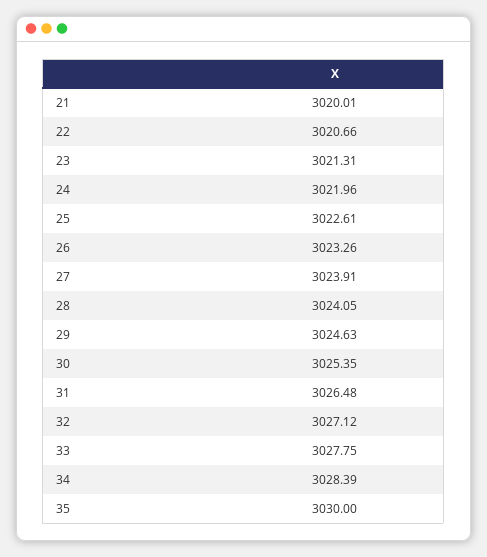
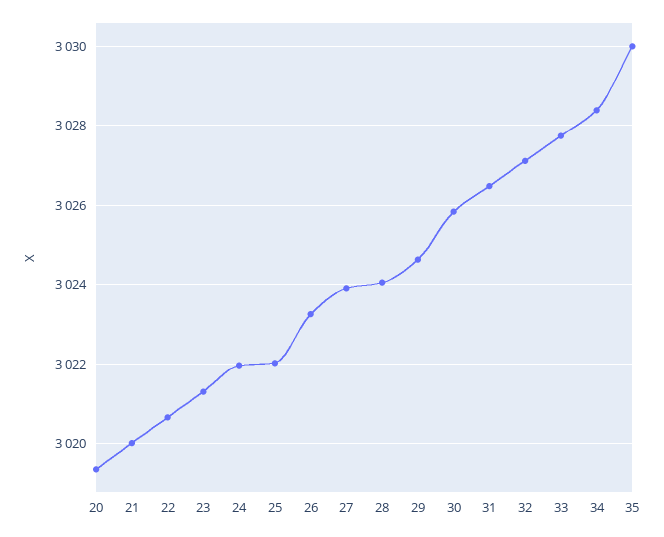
25: 3022.61 -> 3022
30: 3025.35 -> 3025.8
20: none -> 3019.4

